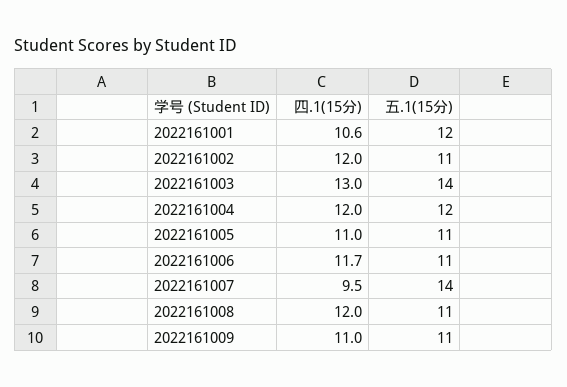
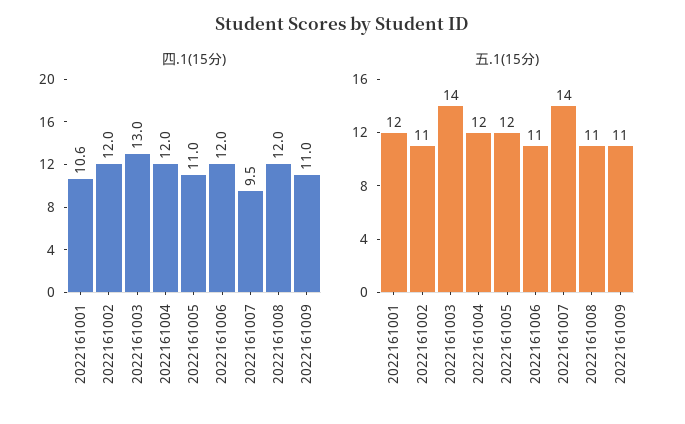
五.1(15分), 2022161005: 11 -> 12
四.1(15分), 2022161006: 11.7 -> 12

